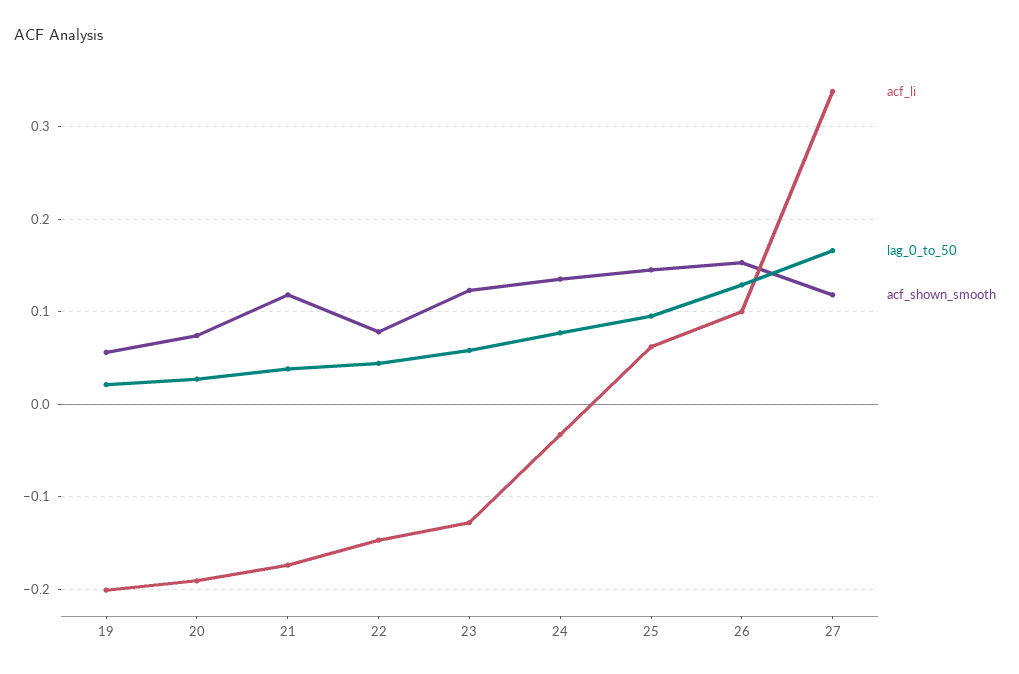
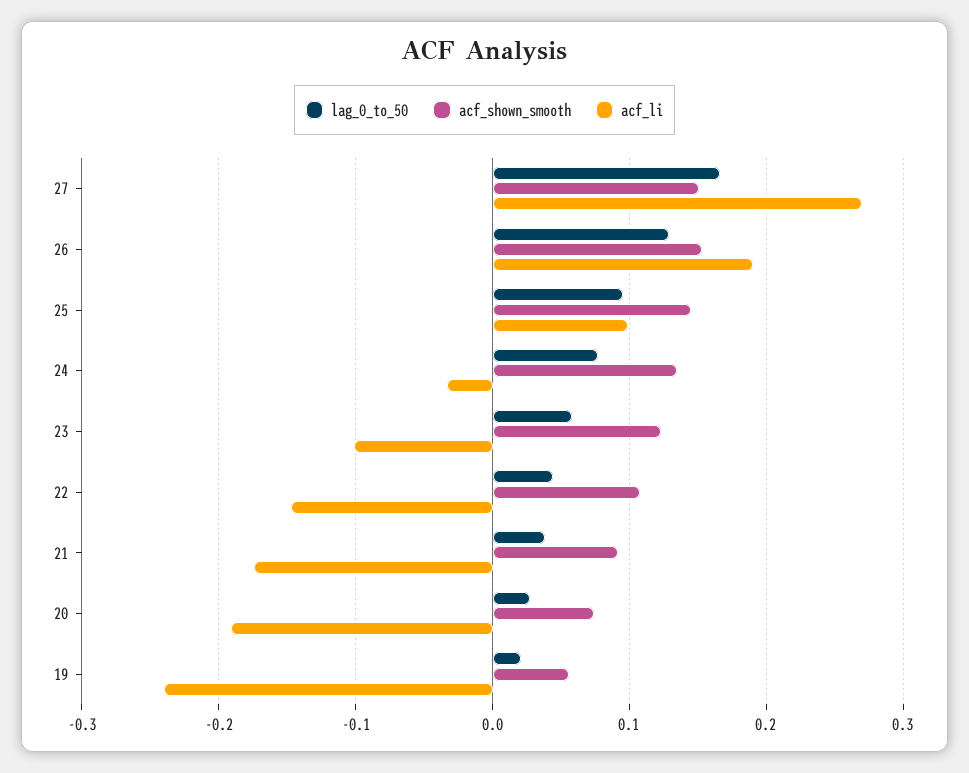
acf_li, 19: -0.2 -> -0.24
acf_shown_smooth, 21: 0.12 -> 0.09
acf_shown_smooth, 22: 0.08 -> 0.11
acf_li, 23: -0.13 -> -0.1
acf_li, 25: 0.06 -> 0.1
acf_li, 26: 0.1 -> 0.19
acf_li, 27: 0.34 -> 0.27
acf_shown_smooth, 27: 0.12 -> 0.15

